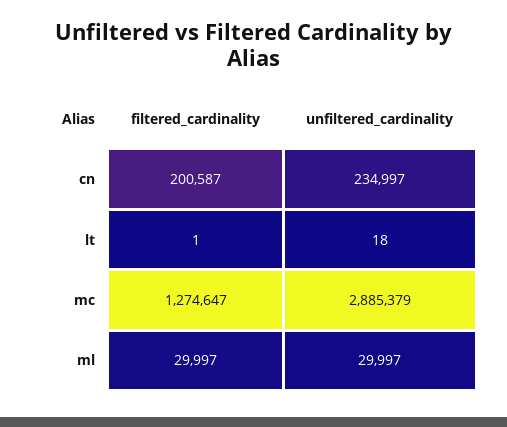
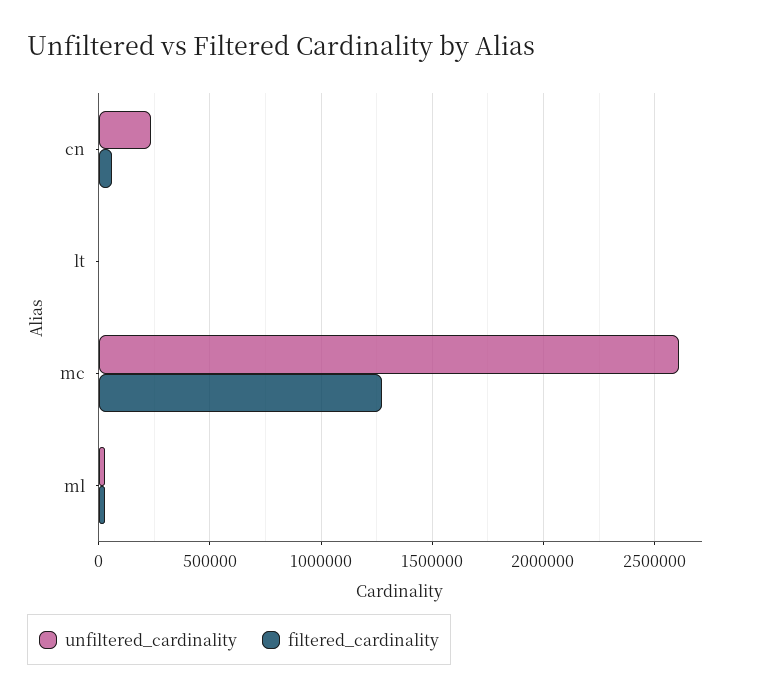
filtered_cardinality, cn: 200587 -> 50000
unfiltered_cardinality, mc: 2885379 -> 2600000

